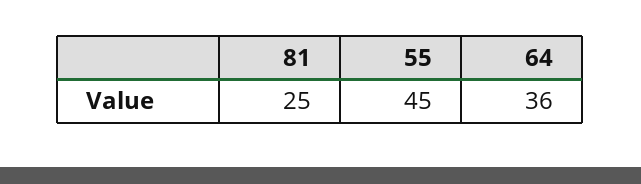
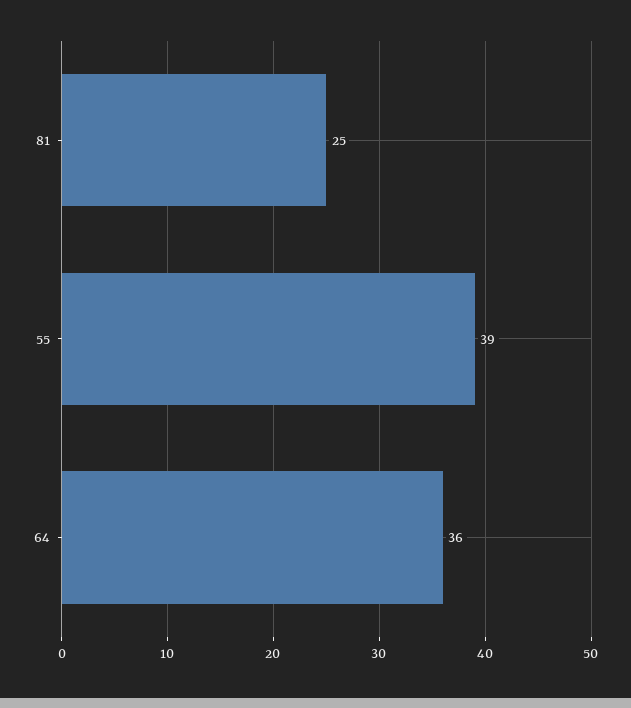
55: 45 -> 39

